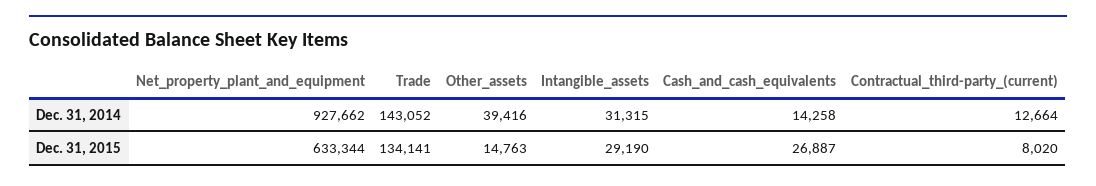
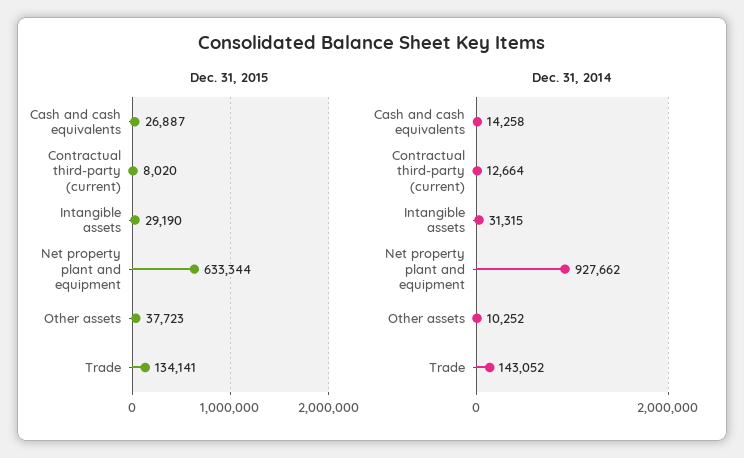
Dec. 31, 2014, Other_assets: 39416 -> 10252
Dec. 31, 2015, Other_assets: 14763 -> 37723

